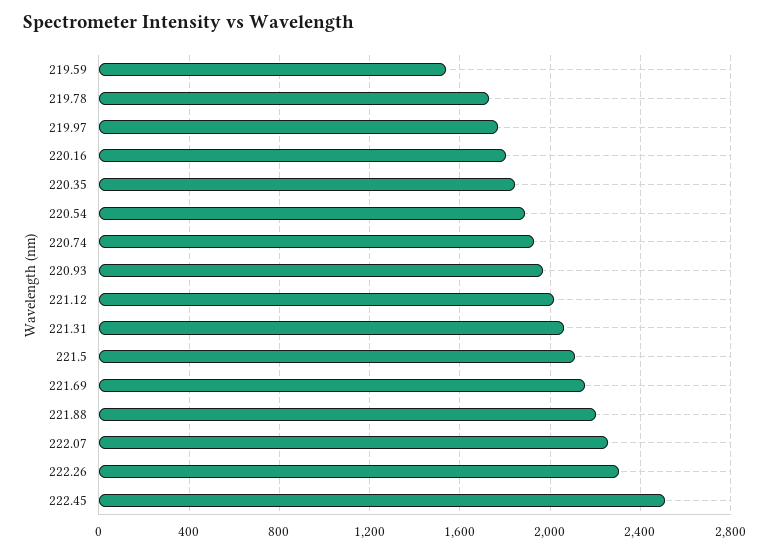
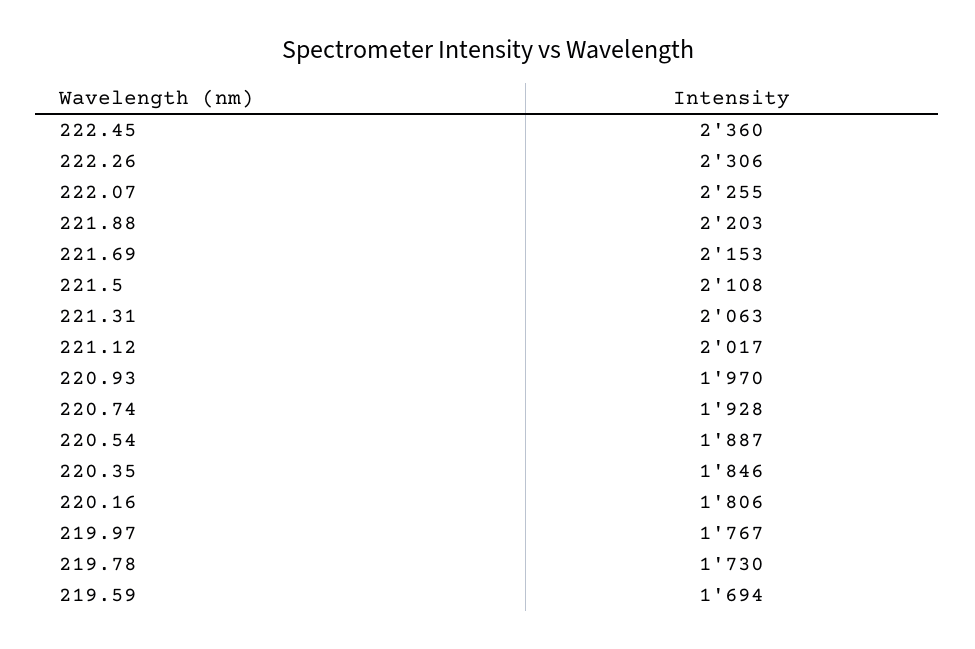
219.59: 1550 -> 1694
222.45: 2500 -> 2360

